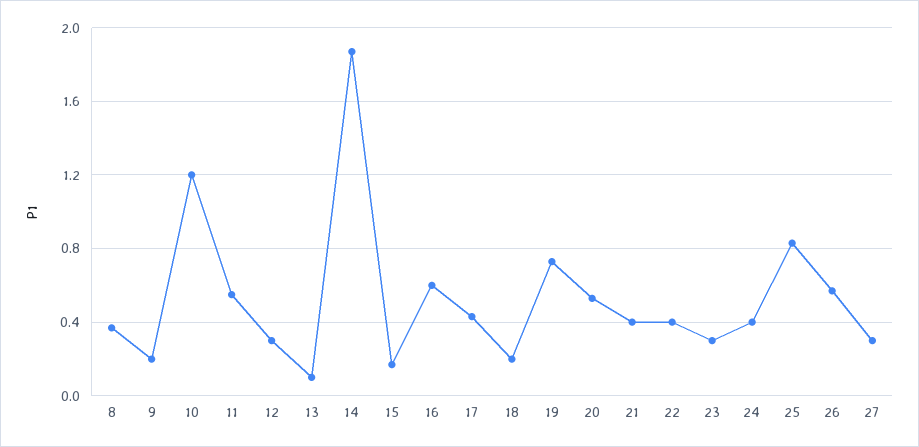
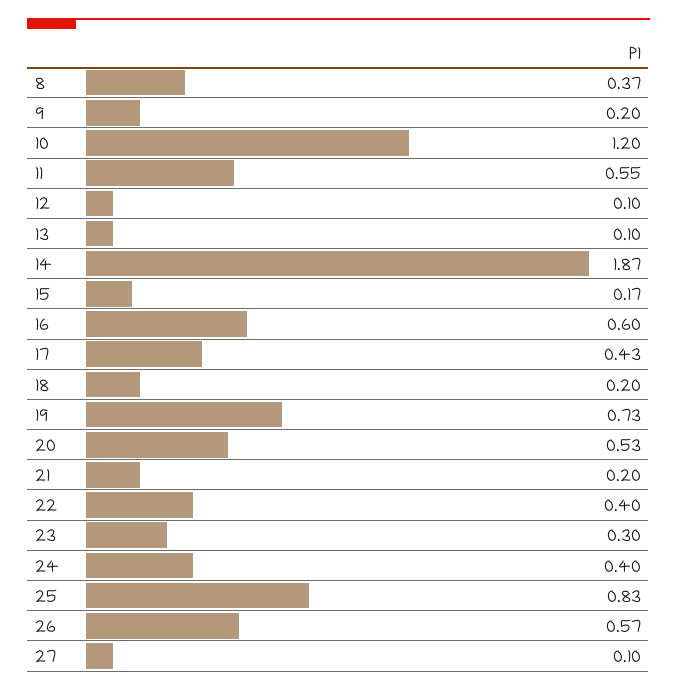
12: 0.3 -> 0.1
21: 0.4 -> 0.2
27: 0.3 -> 0.1

